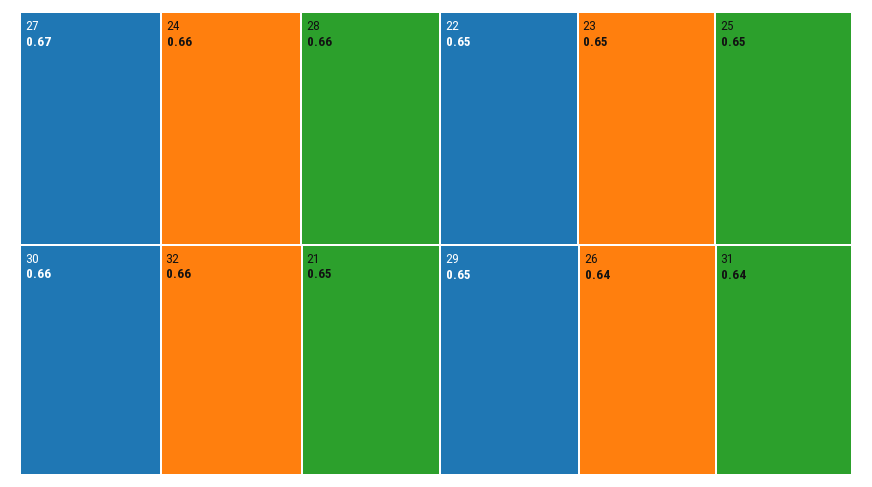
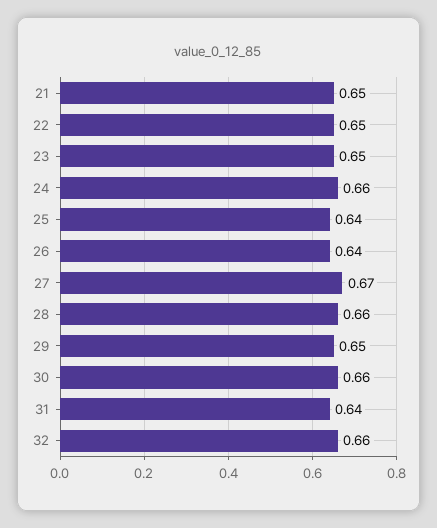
25: 0.65 -> 0.64

